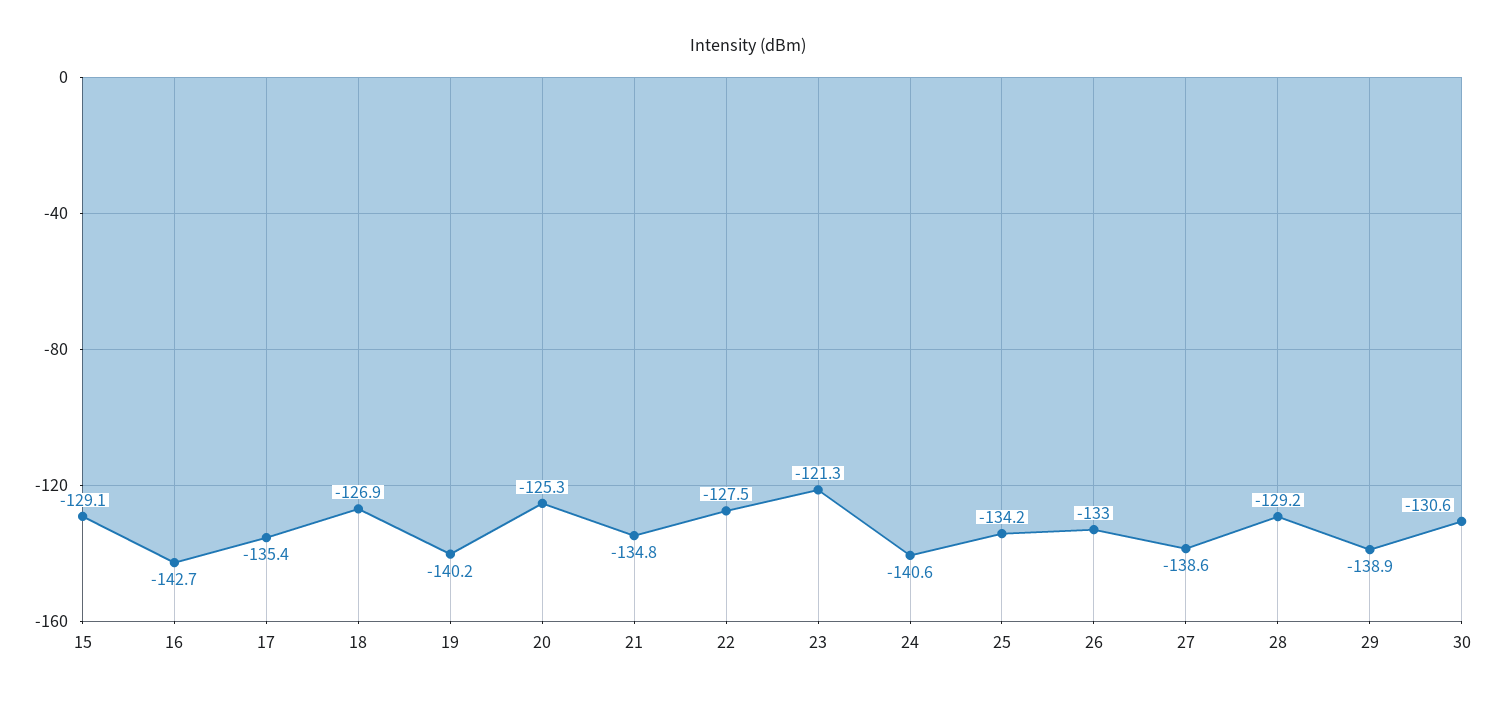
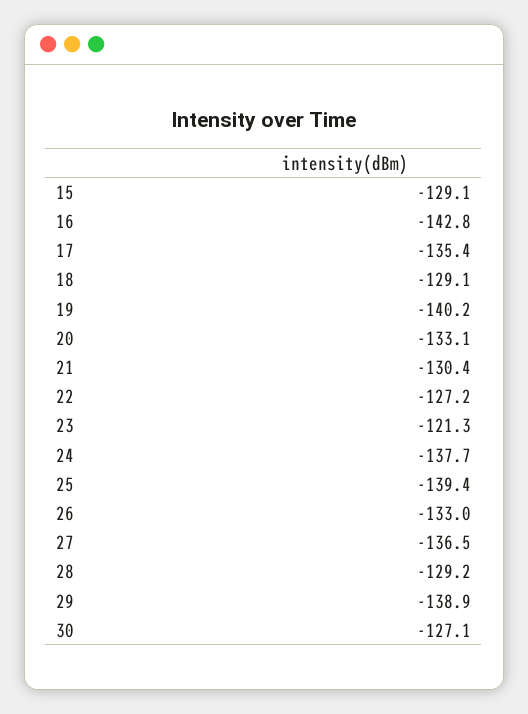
16: -142.7 -> -142.8
18: -126.9 -> -129.1
20: -125.3 -> -133.1
21: -134.8 -> -130.4
22: -127.5 -> -127.2
24: -140.6 -> -137.7
25: -134.2 -> -139.4
27: -138.6 -> -136.5
30: -130.6 -> -127.1

